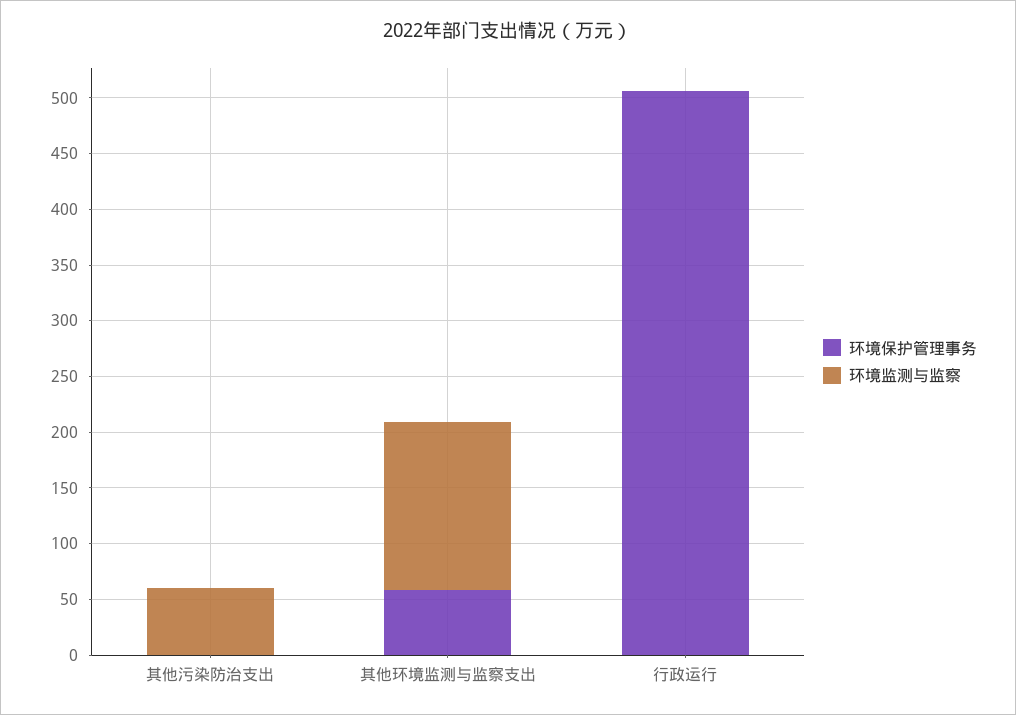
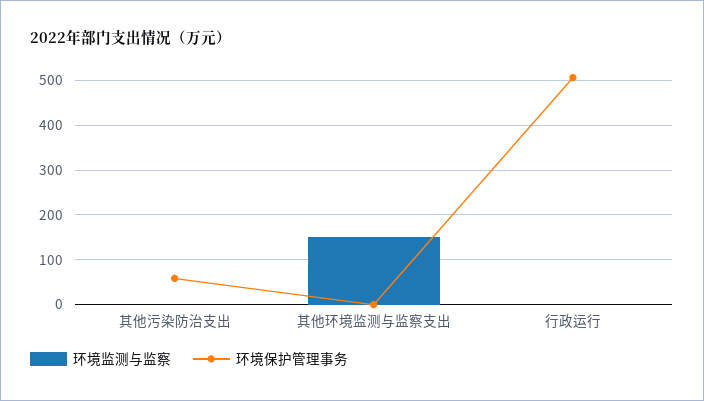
环境保护管理事务, 其他污染防治支出: 0 -> 60
环境监测与监察, 其他污染防治支出: 60 -> 0
环境保护管理事务, 其他环境监测与监察支出: 60 -> 0

